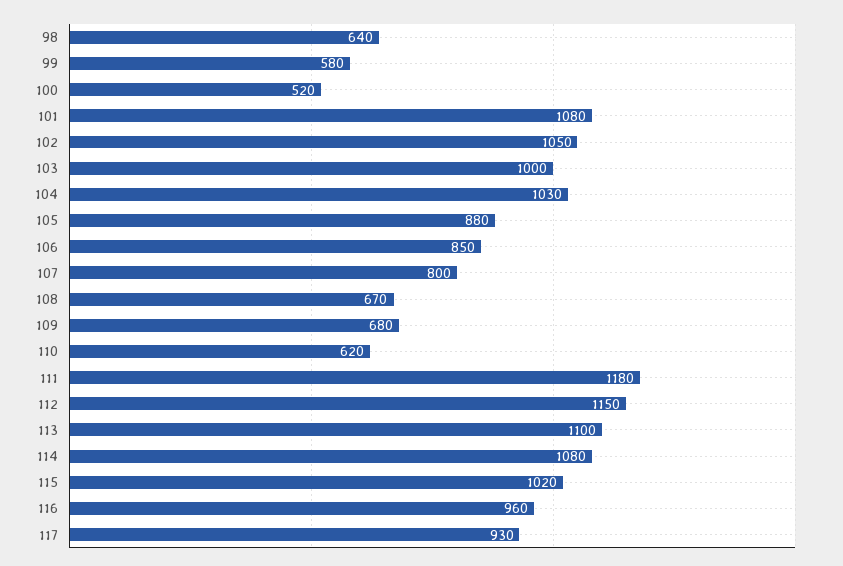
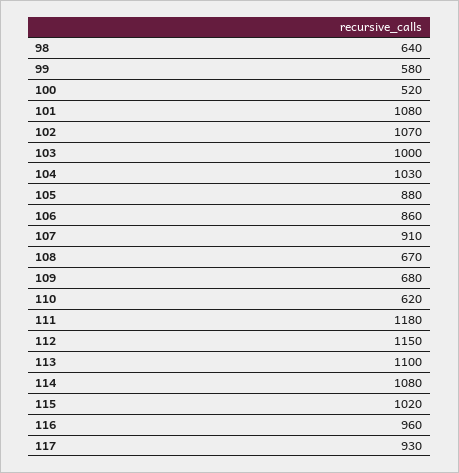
102: 1050 -> 1070
106: 850 -> 860
107: 800 -> 910

